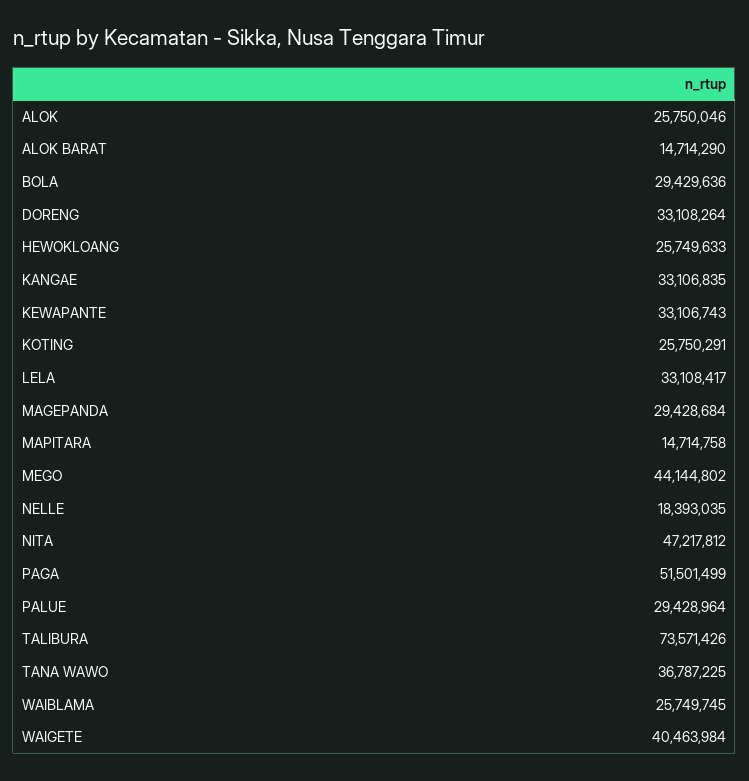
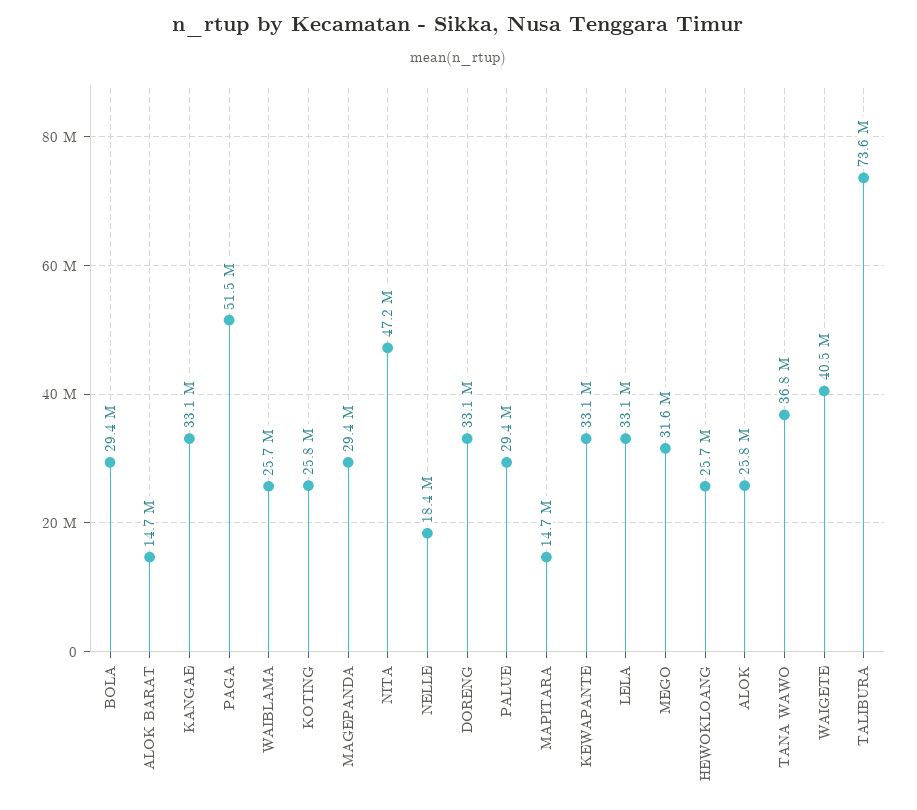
MEGO: 44144802 -> 31600000

